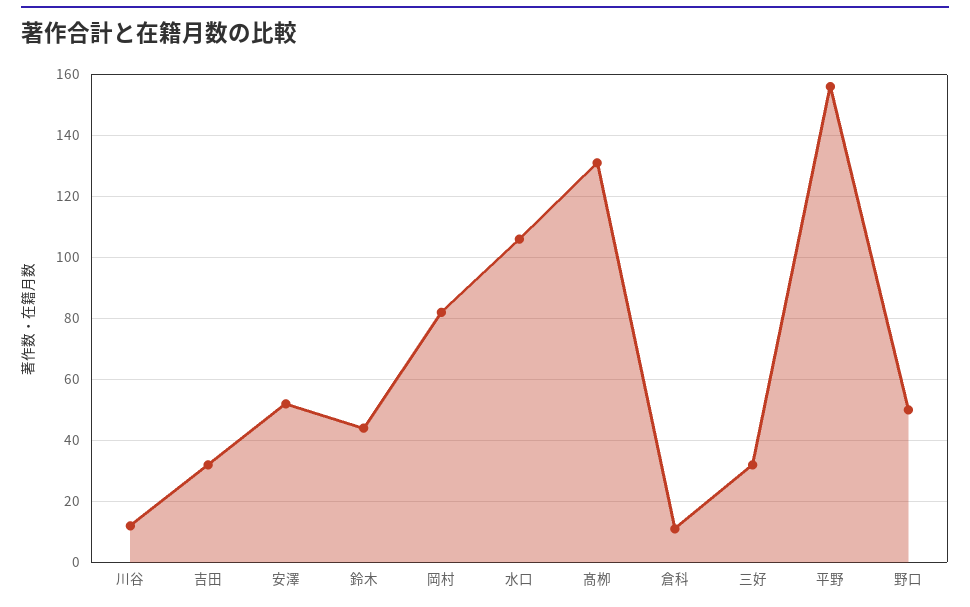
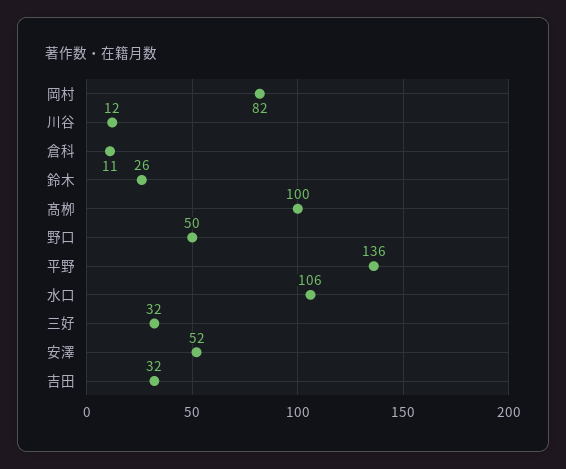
鈴木: 45 -> 26
髙栁: 130 -> 100
平野: 155 -> 136

